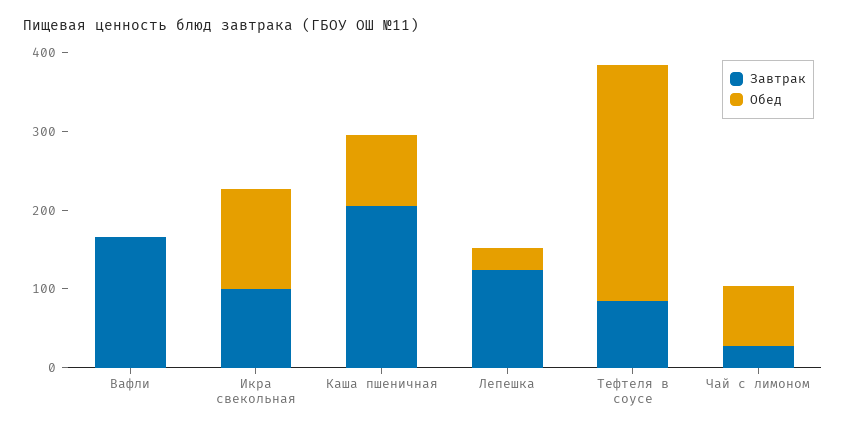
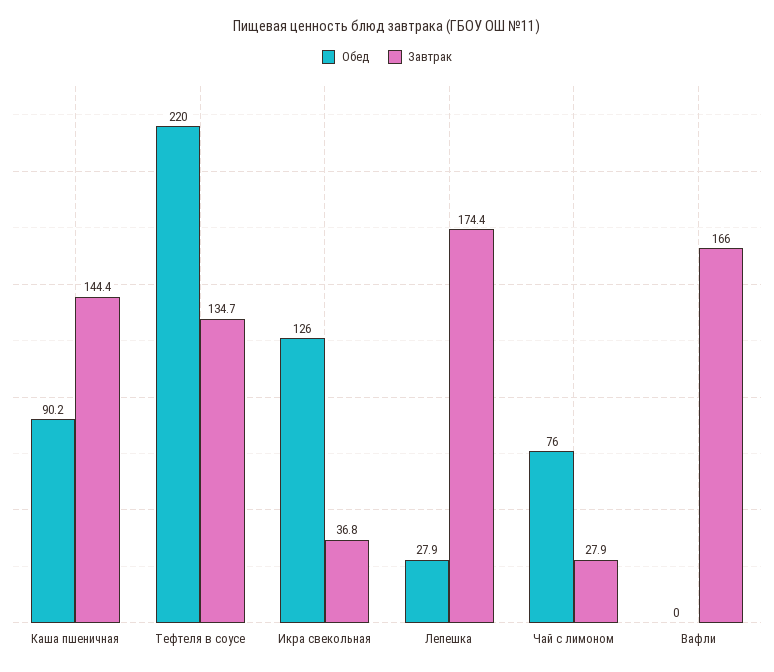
Завтрак, Икра свекольная: 100 -> 36.8
Завтрак, Каша пшеничная: 200 -> 144.4
Завтрак, Лепешка: 120 -> 174.4
Завтрак, Тефтеля в соусе: 80 -> 134.7
Обед, Тефтеля в соусе: 300 -> 220

